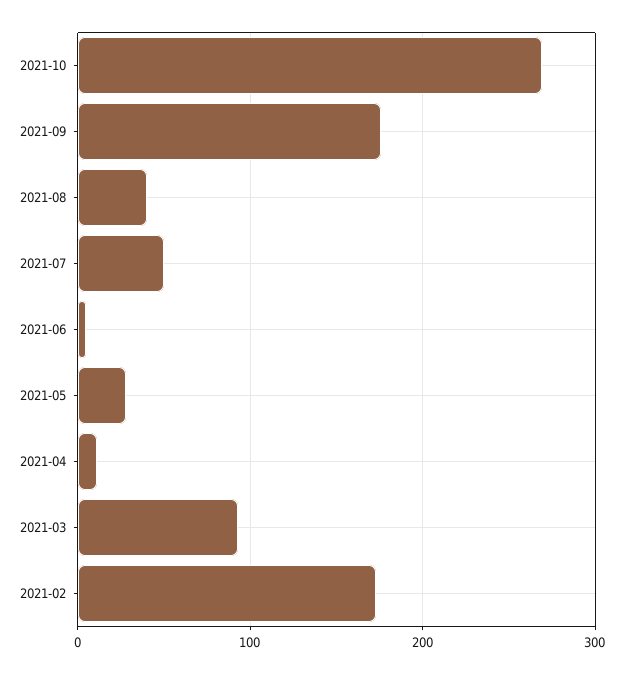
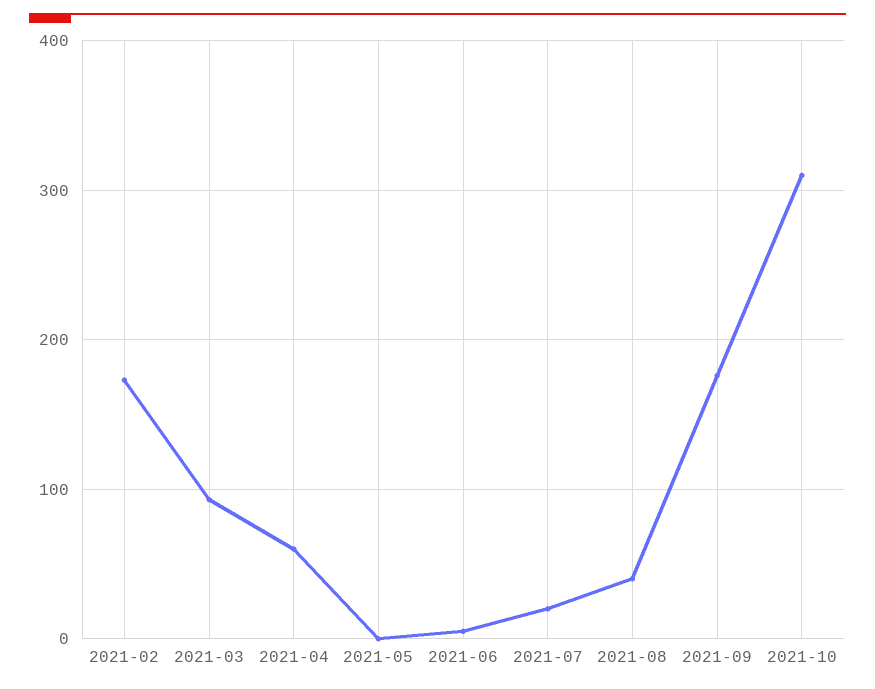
2021-10: 270 -> 310
2021-07: 50 -> 20
2021-05: 30 -> 0
2021-04: 10 -> 60

